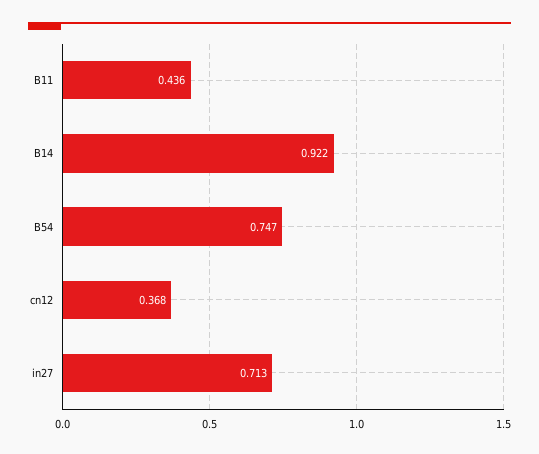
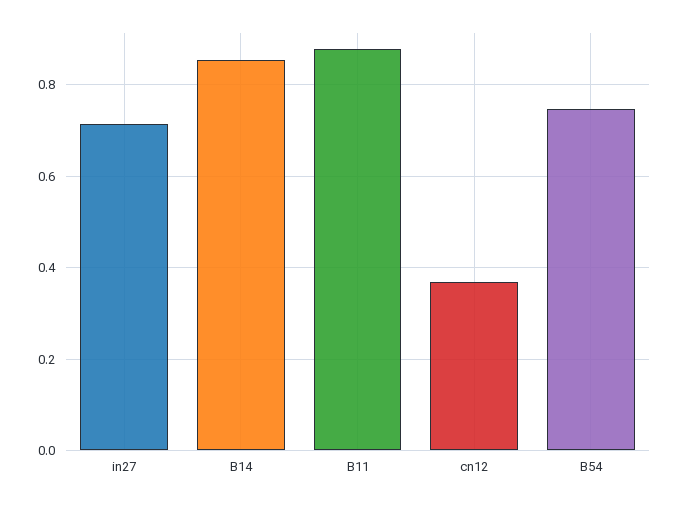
B11: 0.436 -> 0.88
B14: 0.922 -> 0.86

